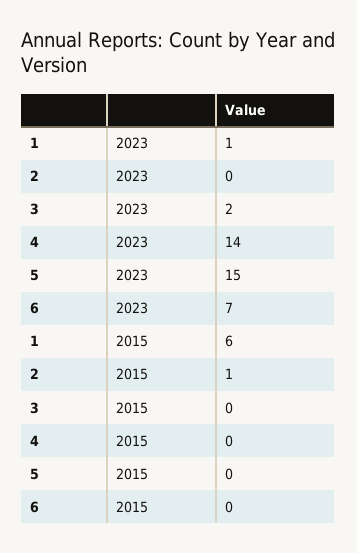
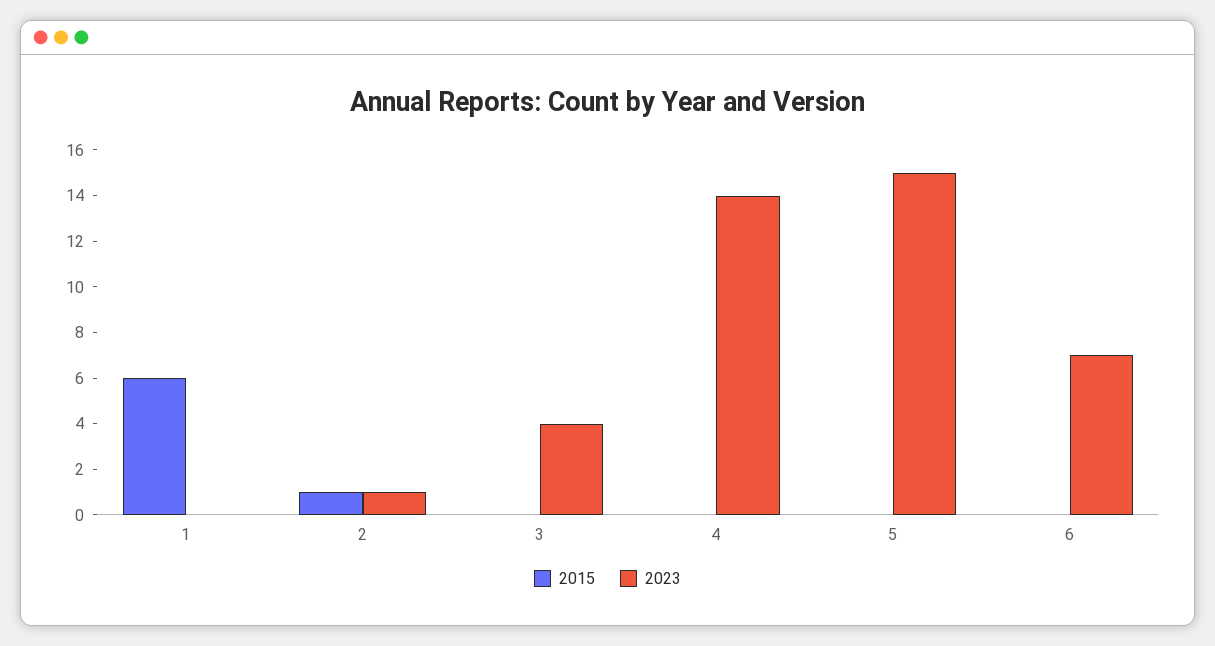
2023, 1: 1 -> 0
2023, 2: 0 -> 1
2023, 3: 2 -> 4

